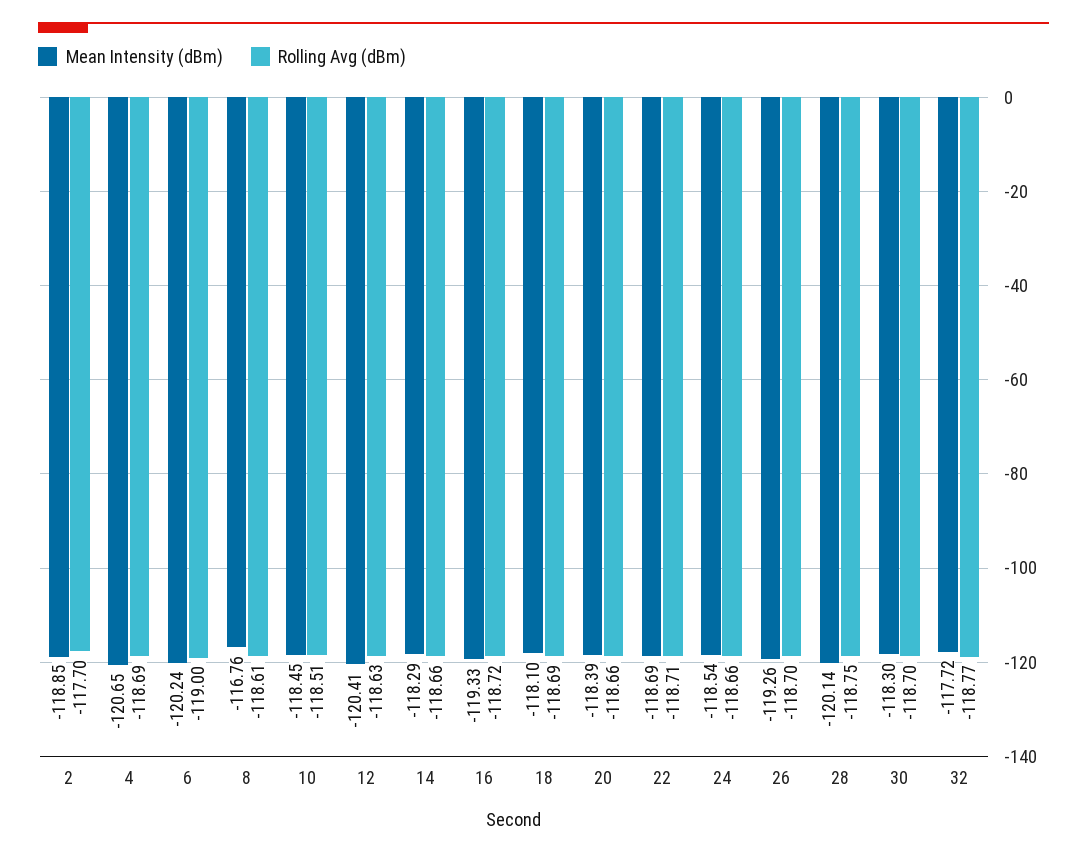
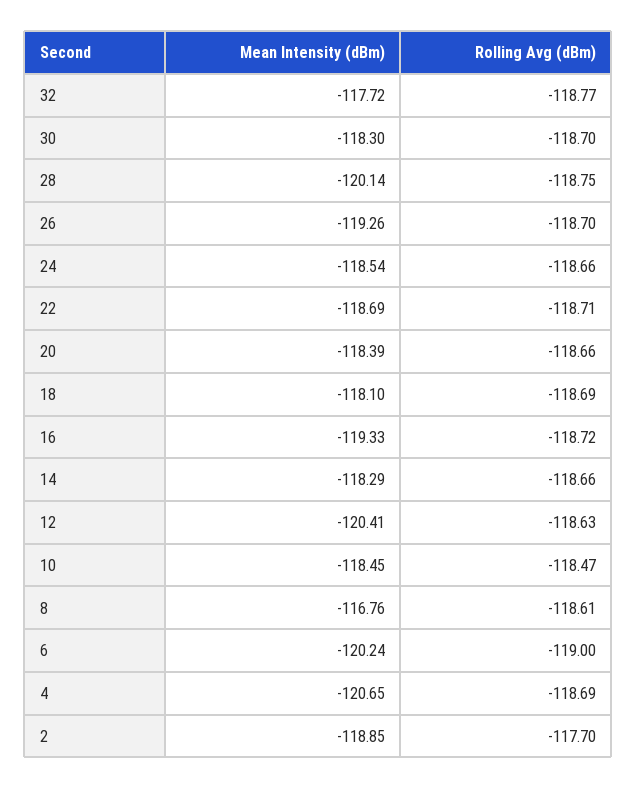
Rolling Avg (dBm), 10: -118.51 -> -118.47

